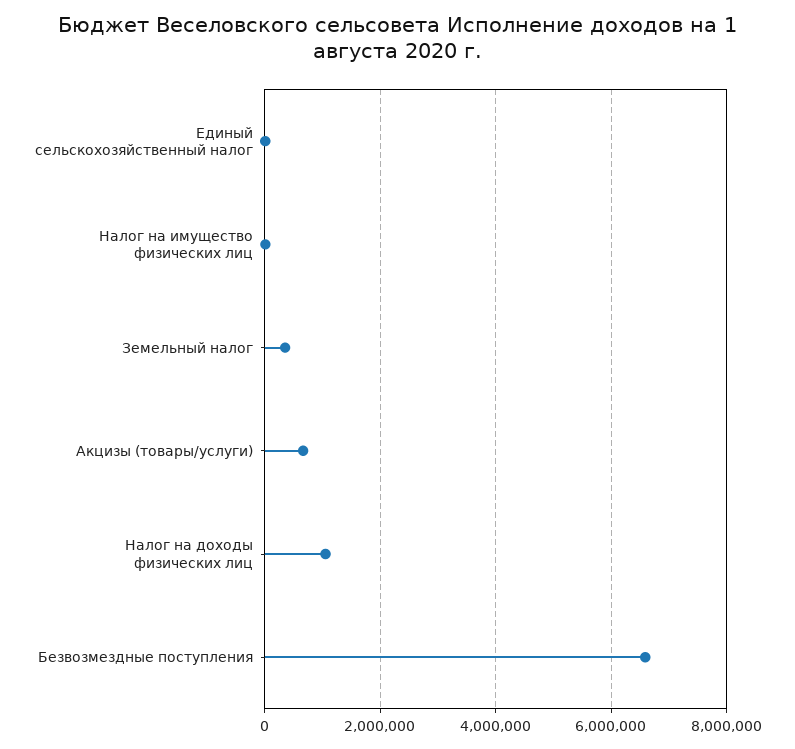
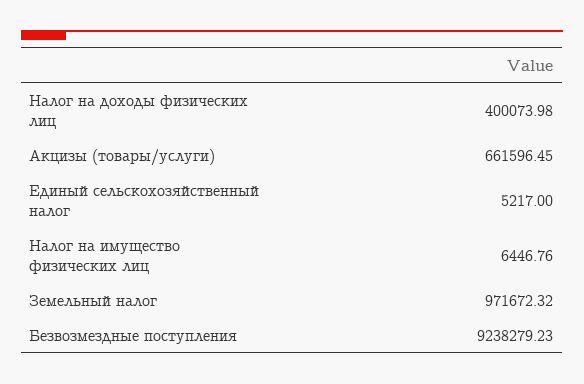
Земельный налог: 400000 -> 971672.32
Налог на доходы физических лиц: 1000000 -> 400073.98
Безвозмездные поступления: 6600000 -> 9238279.23

